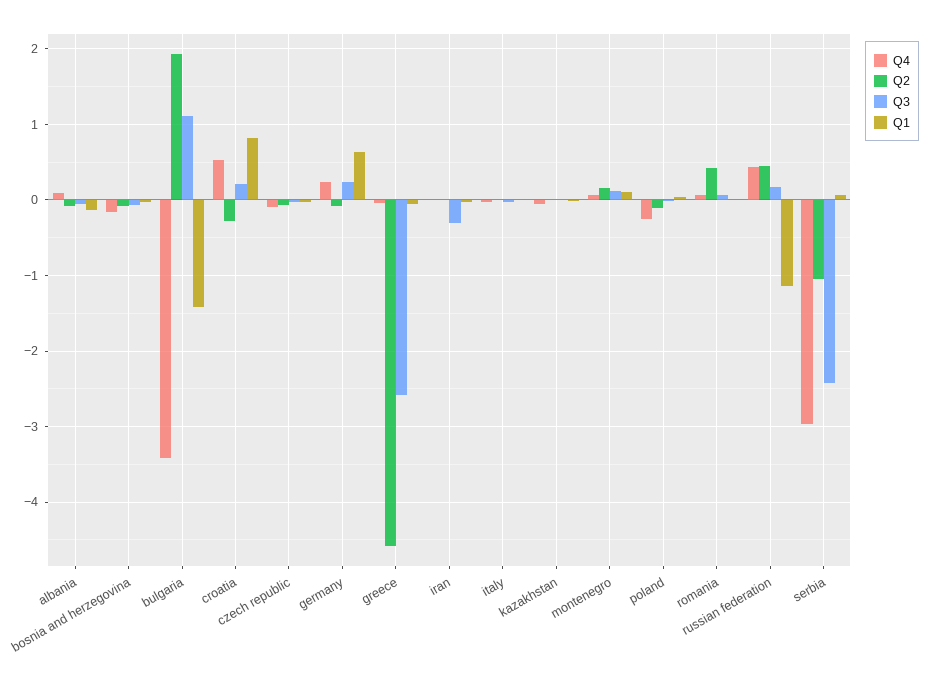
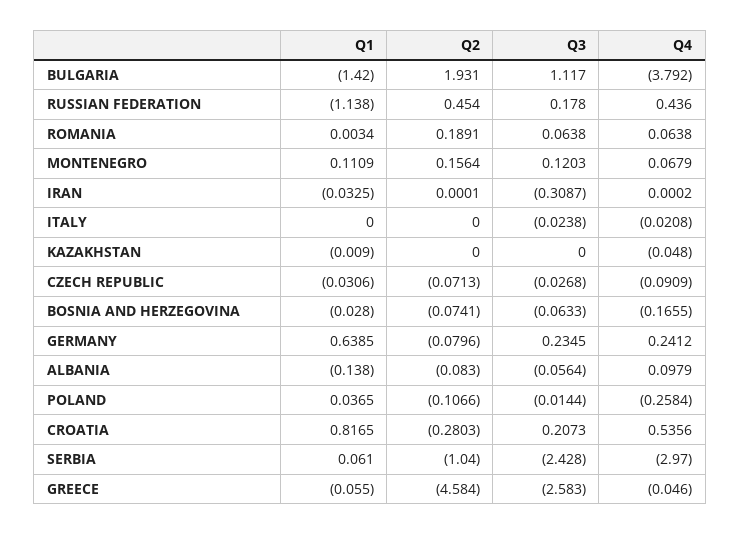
Q4, bulgaria: -3.4 -> -3.792
Q2, romania: 0.4 -> 0.1891

